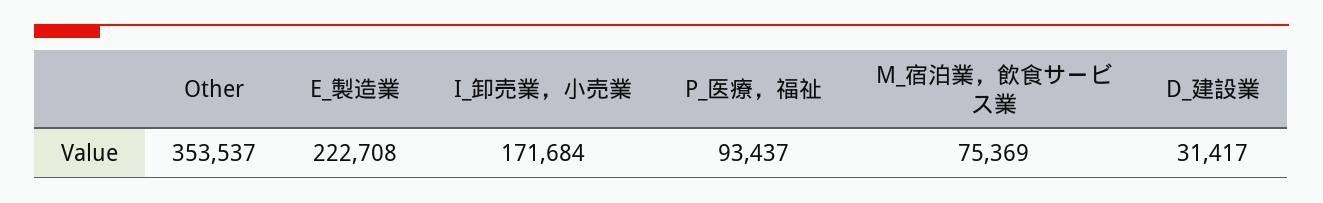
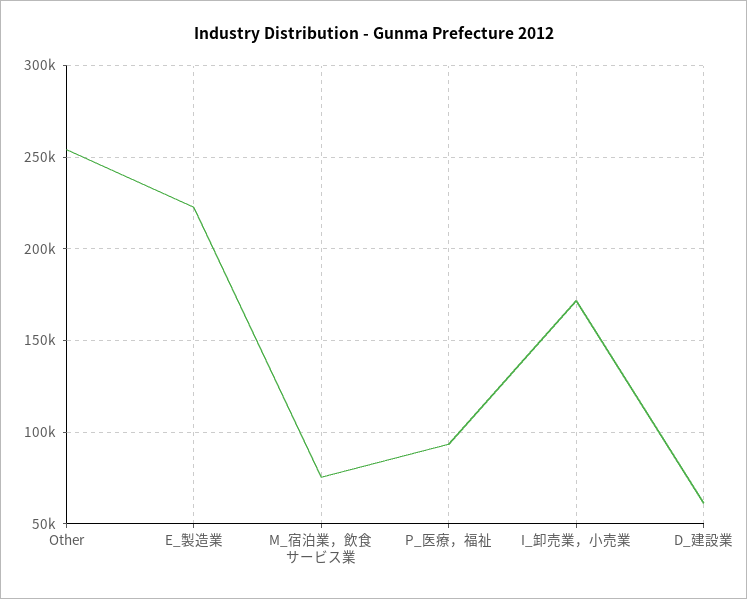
Other: 353537 -> 255000
D_建設業: 31417 -> 60000

